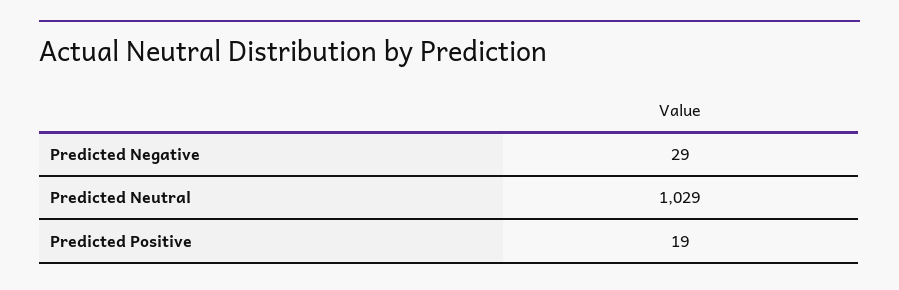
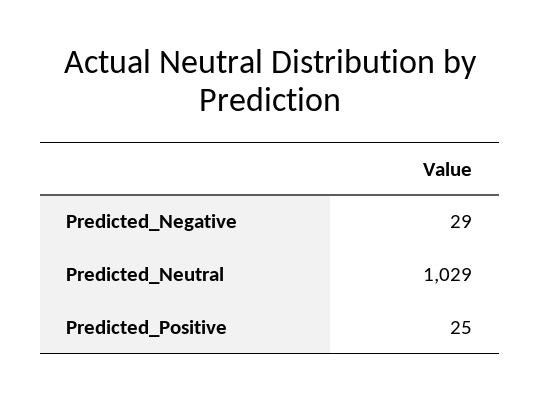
Predicted Positive: 19 -> 25

